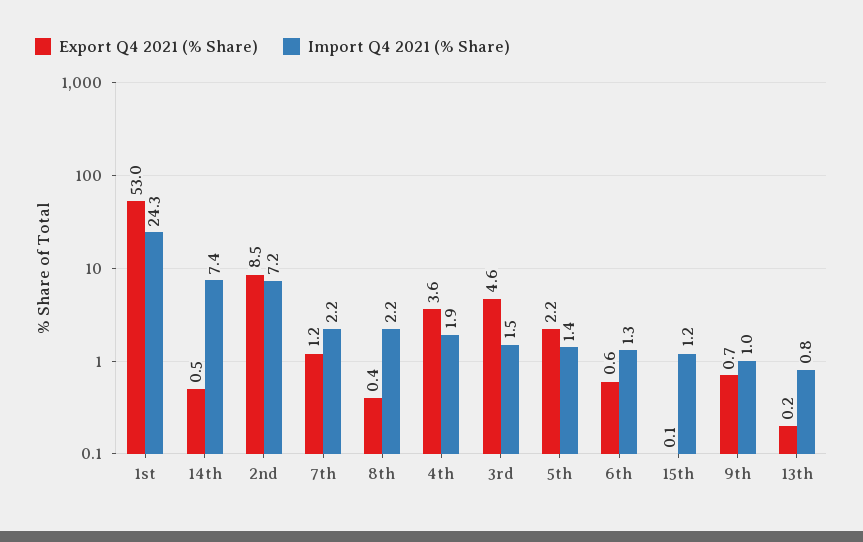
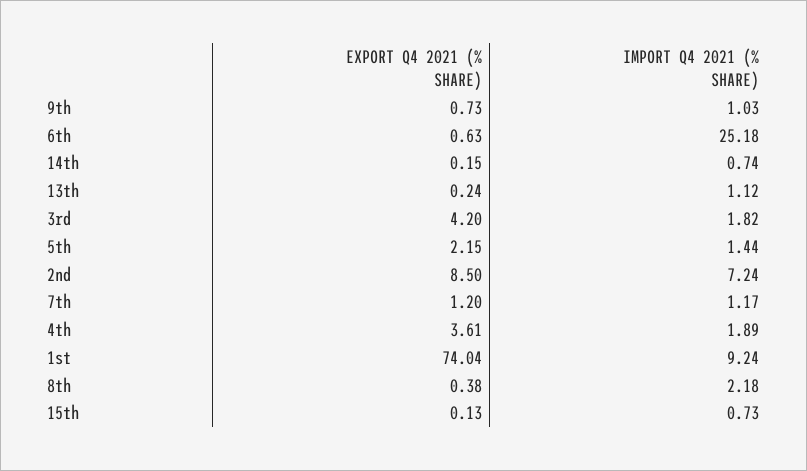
Export Q4 2021 (% Share), 1st: 53 -> 74.04
Import Q4 2021 (% Share), 1st: 24.3 -> 9.24
Export Q4 2021 (% Share), 14th: 0.5 -> 0.15
Import Q4 2021 (% Share), 14th: 7.4 -> 0.74
Import Q4 2021 (% Share), 7th: 2.2 -> 1.17
Export Q4 2021 (% Share), 3rd: 4.6 -> 4.2
Import Q4 2021 (% Share), 3rd: 1.5 -> 1.82
Import Q4 2021 (% Share), 6th: 1.3 -> 25.18
Import Q4 2021 (% Share), 15th: 1.2 -> 0.73
Import Q4 2021 (% Share), 13th: 0.8 -> 1.12

